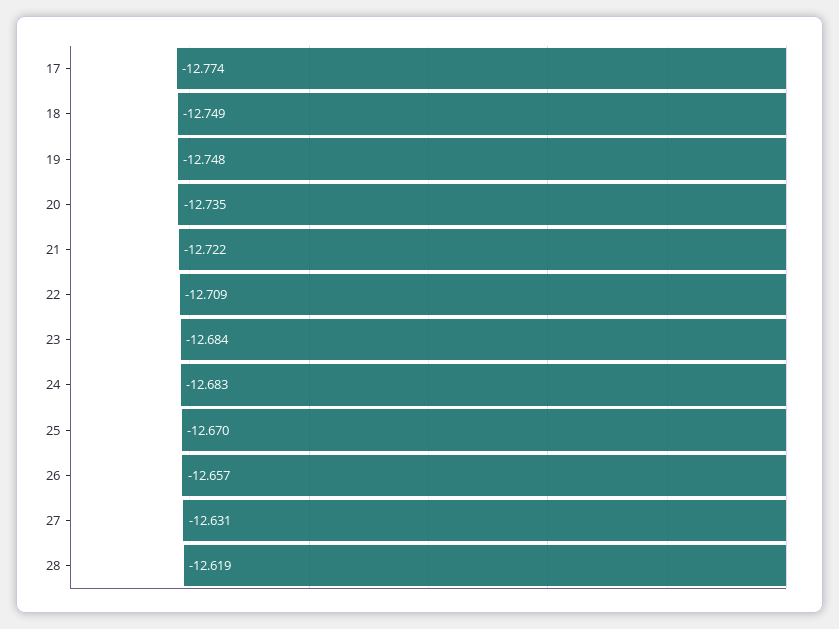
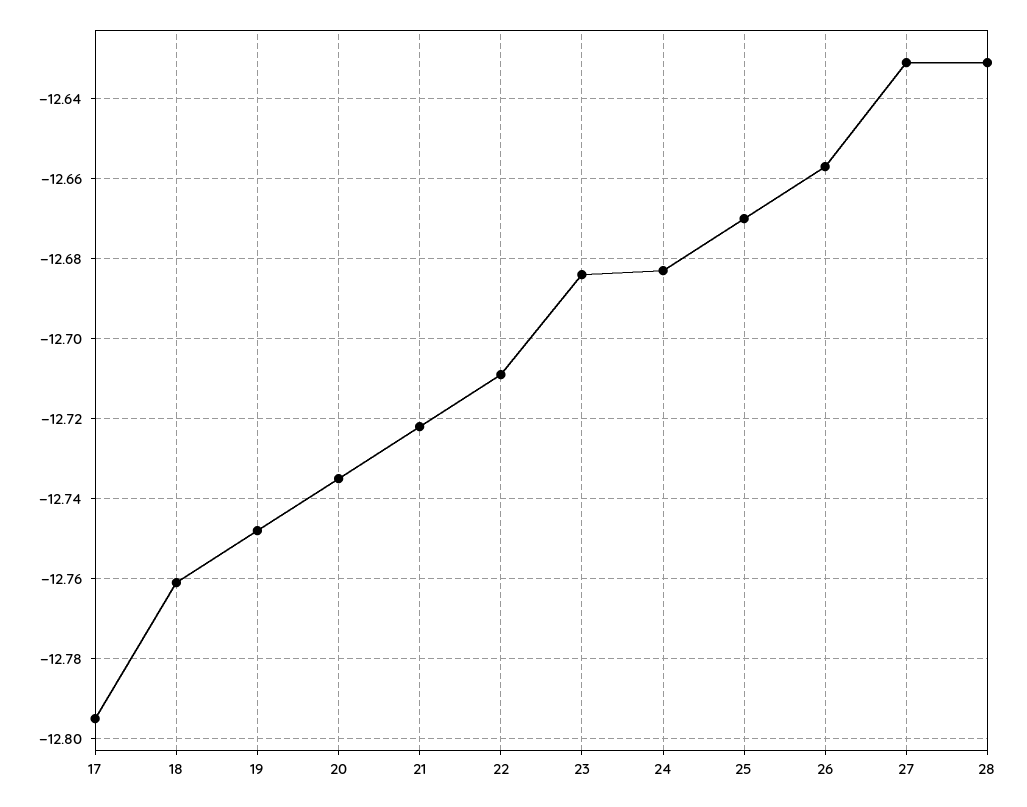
17: -12.774 -> -12.795
18: -12.749 -> -12.76
28: -12.619 -> -12.63

